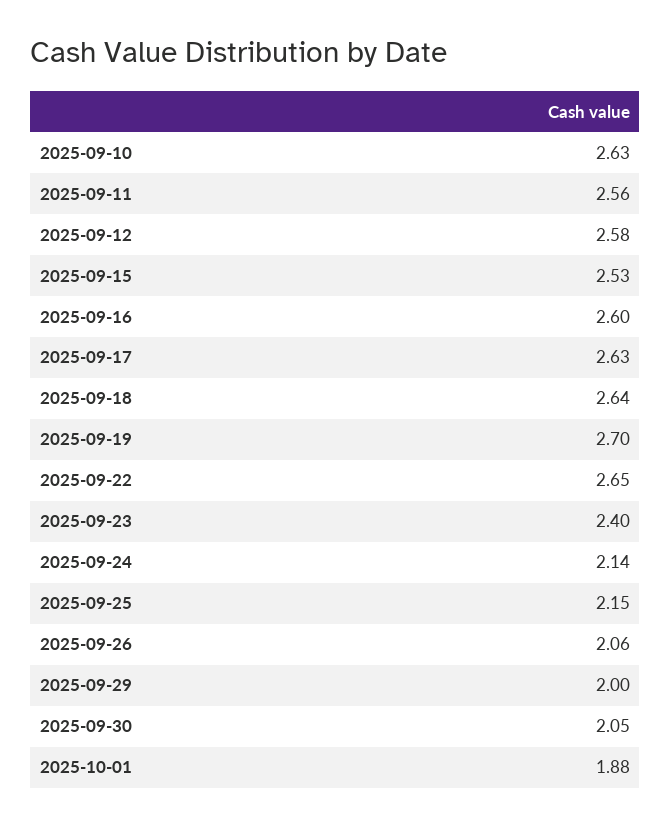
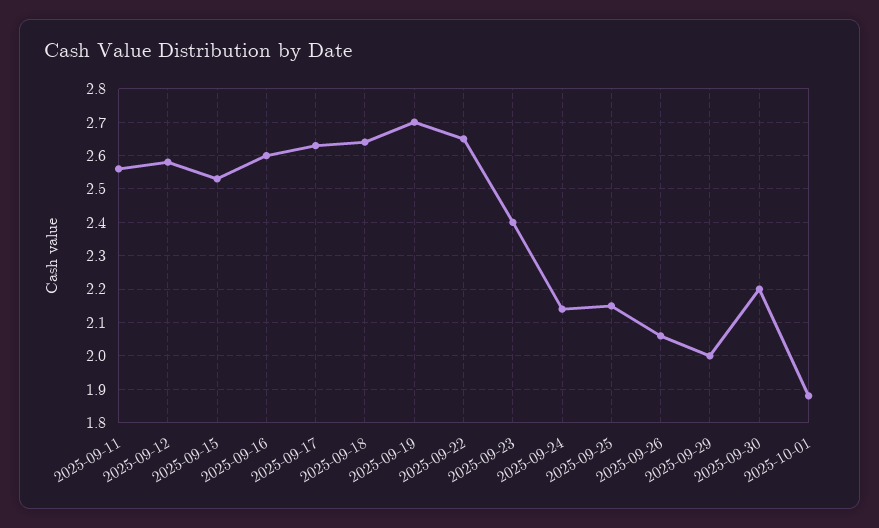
2025-09-10: 2.63 -> none
2025-09-30: 2.05 -> 2.2

